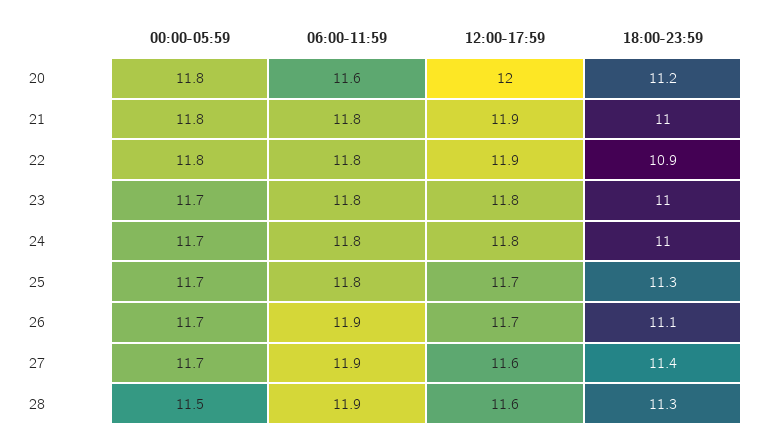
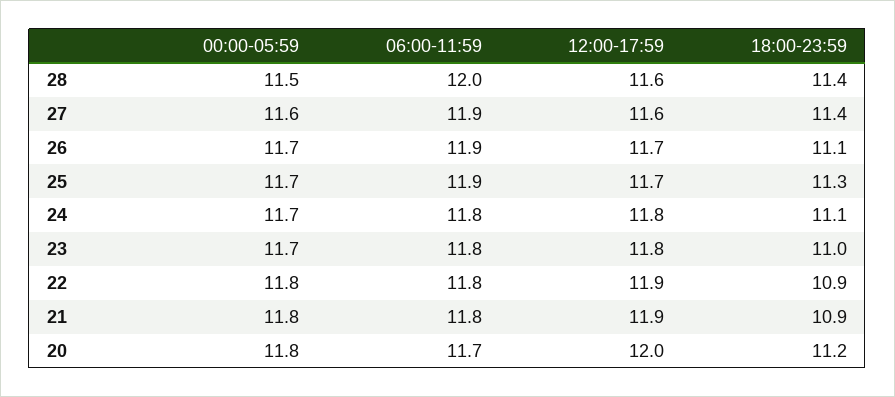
06:00-11:59, 20: 11.6 -> 11.7
18:00-23:59, 21: 11 -> 10.9
18:00-23:59, 24: 11 -> 11.1
06:00-11:59, 25: 11.8 -> 11.9
00:00-05:59, 27: 11.7 -> 11.6
06:00-11:59, 28: 11.9 -> 12
18:00-23:59, 28: 11.3 -> 11.4

